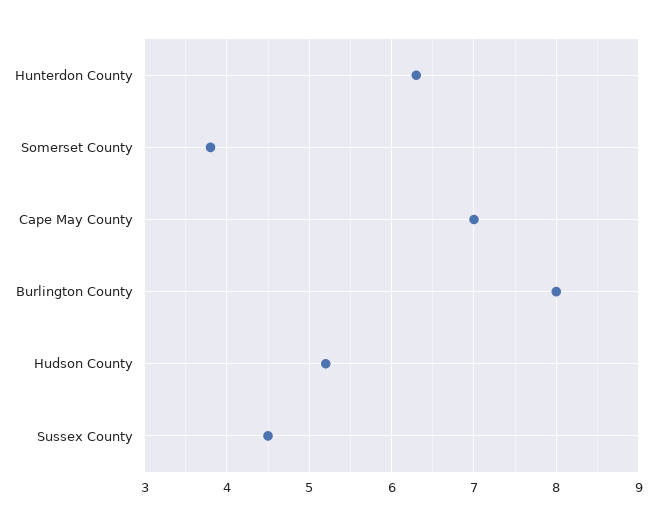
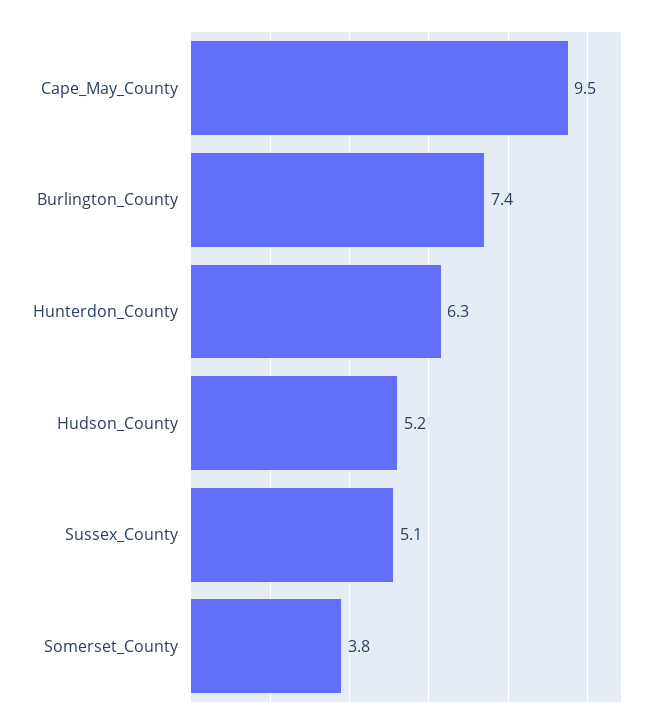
Cape May County: 7 -> 9.5
Burlington County: 8 -> 7.4
Sussex County: 4.5 -> 5.1

